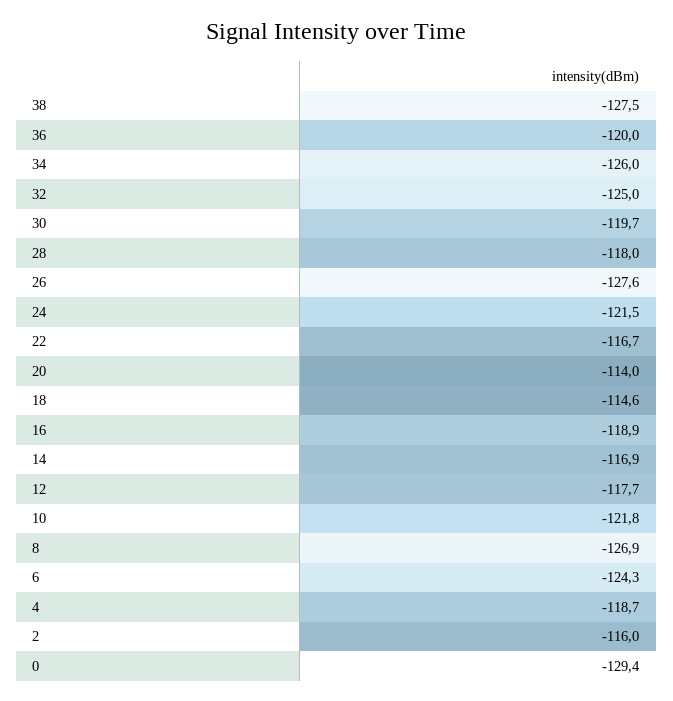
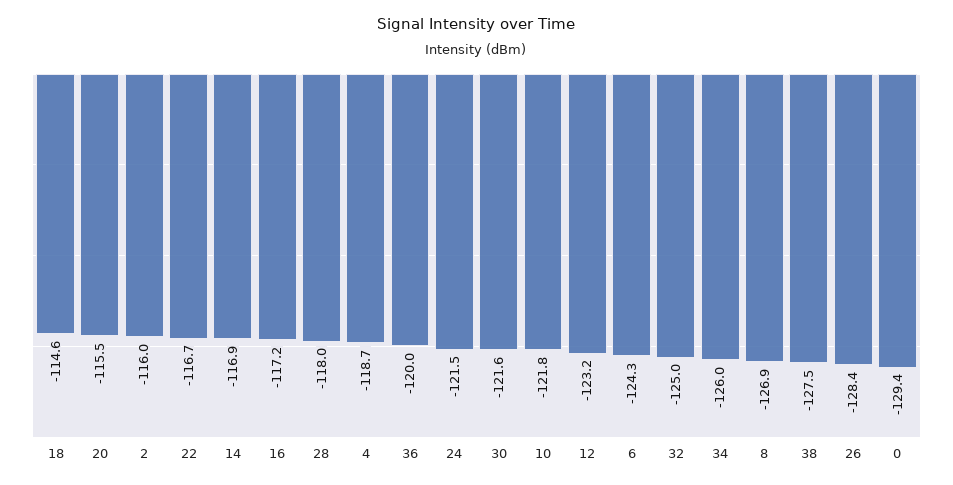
30: -119.7 -> -121.6
26: -127.6 -> -128.4
20: -114 -> -115.5
16: -118.9 -> -117.2
12: -117.7 -> -123.2

